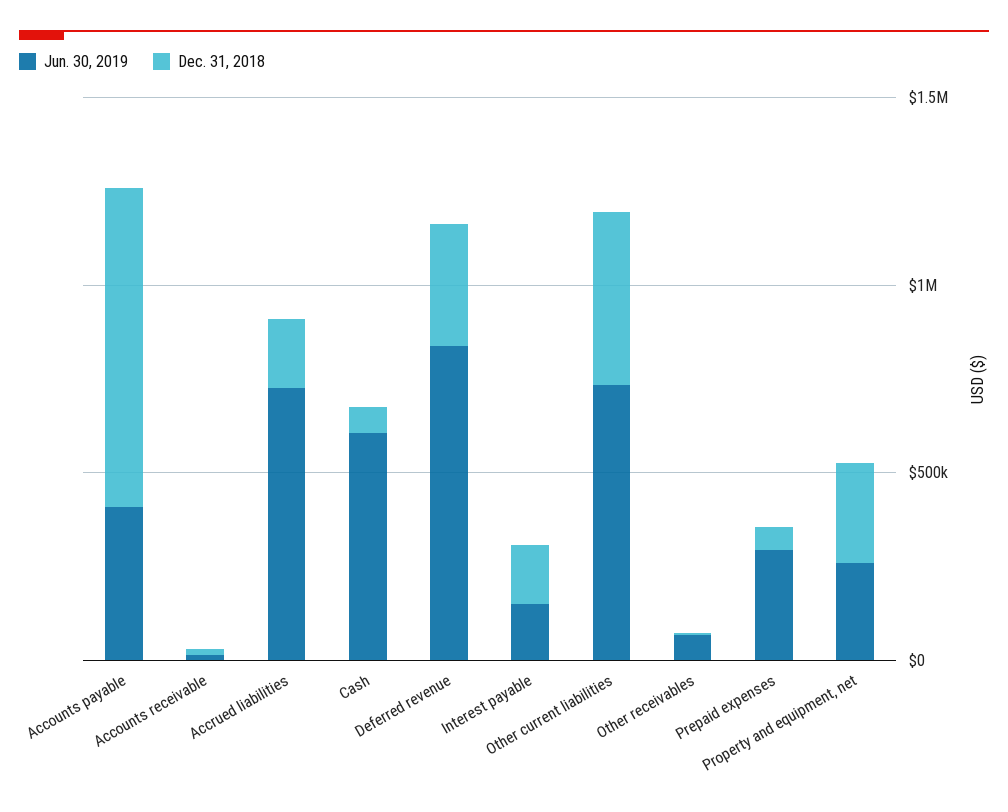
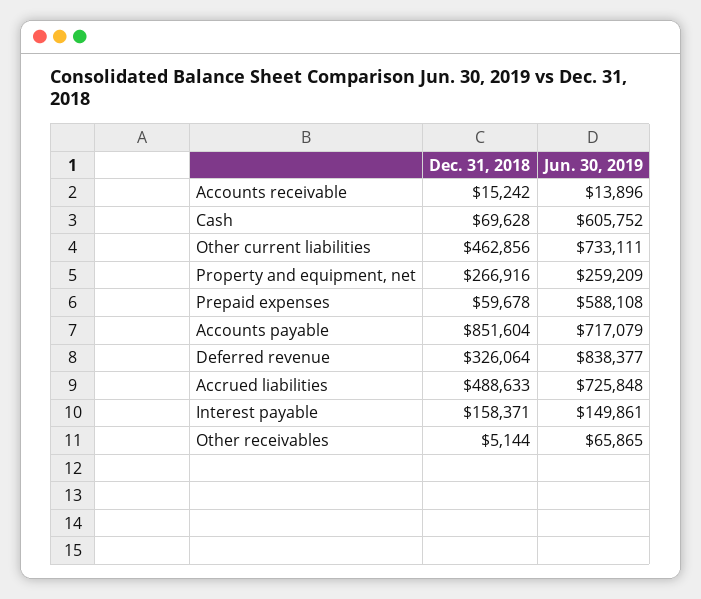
Jun. 30, 2019, Accounts payable: 400000 -> 717079
Dec. 31, 2018, Accrued liabilities: 200000 -> 488633
Jun. 30, 2019, Prepaid expenses: 300000 -> 588108

